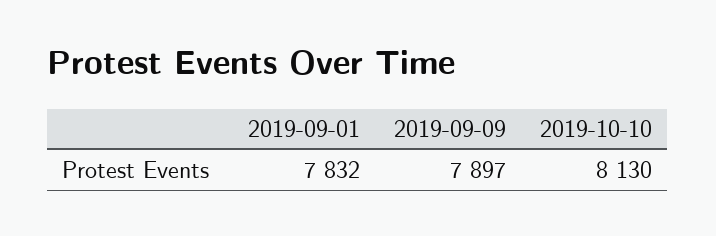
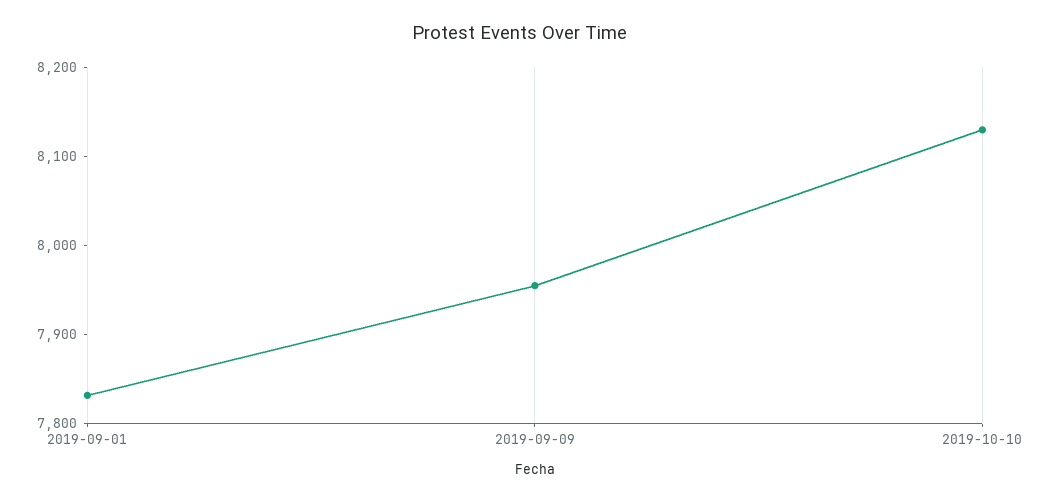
2019-09-09: 7897 -> 7960

